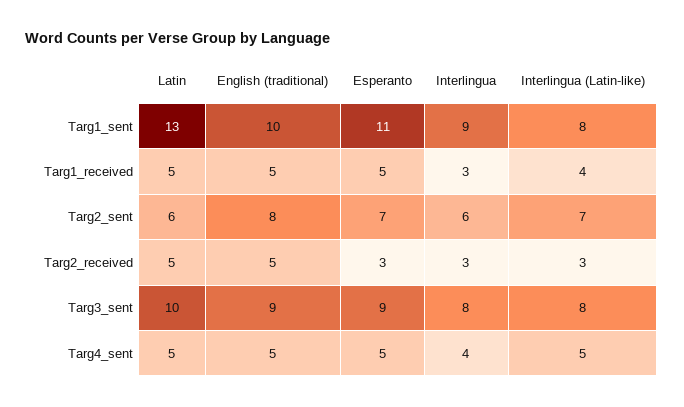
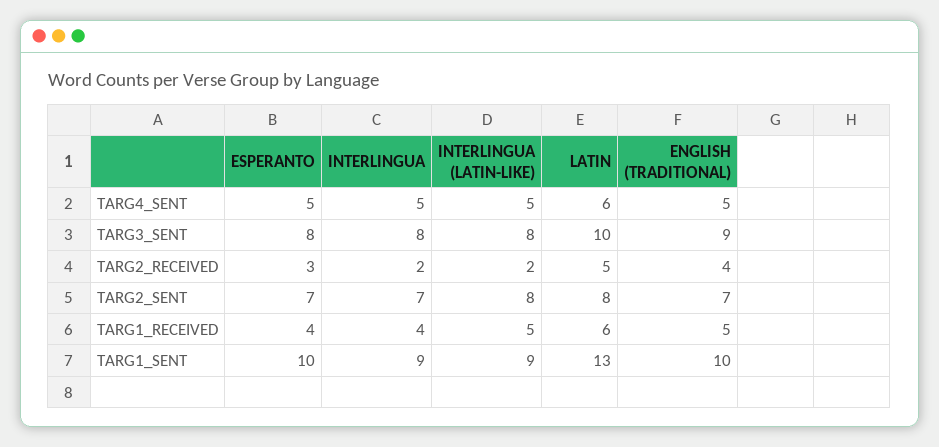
Esperanto, Targ1_sent: 11 -> 10
Interlingua (Latin-like), Targ1_sent: 8 -> 9
Latin, Targ1_received: 5 -> 6
Esperanto, Targ1_received: 5 -> 4
Interlingua, Targ1_received: 3 -> 4
Interlingua (Latin-like), Targ1_received: 4 -> 5
Latin, Targ2_sent: 6 -> 8
English (traditional), Targ2_sent: 8 -> 7
Interlingua, Targ2_sent: 6 -> 7
Interlingua (Latin-like), Targ2_sent: 7 -> 8
English (traditional), Targ2_received: 5 -> 4
Interlingua, Targ2_received: 3 -> 2
Interlingua (Latin-like), Targ2_received: 3 -> 2
Esperanto, Targ3_sent: 9 -> 8
Latin, Targ4_sent: 5 -> 6
Interlingua, Targ4_sent: 4 -> 5

